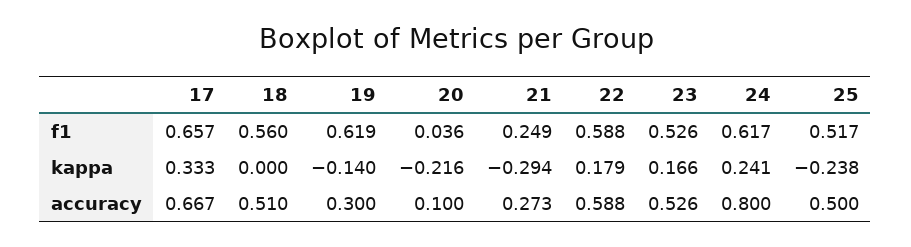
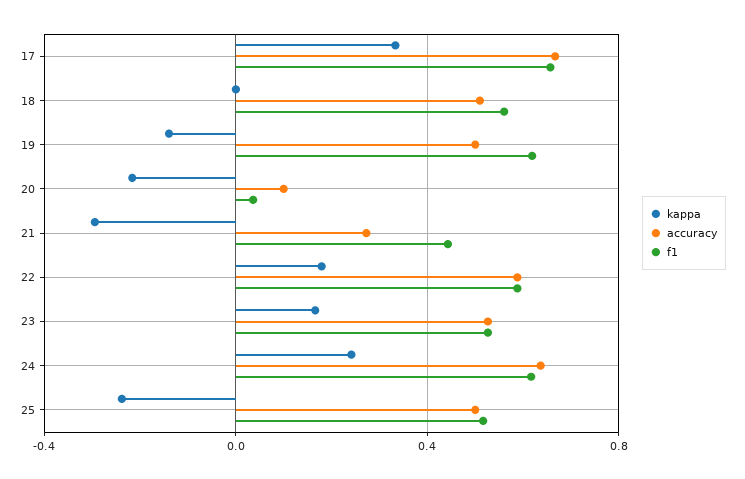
f1, 21: 0.249 -> 0.45
accuracy, 19: 0.3 -> 0.5
accuracy, 24: 0.8 -> 0.65

